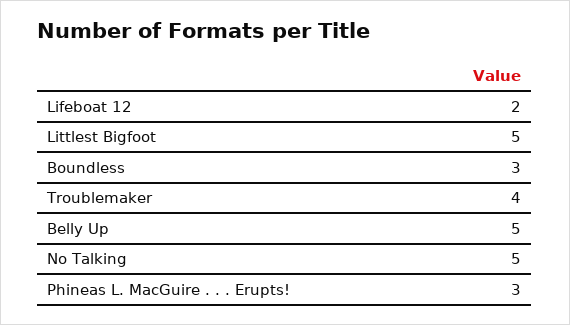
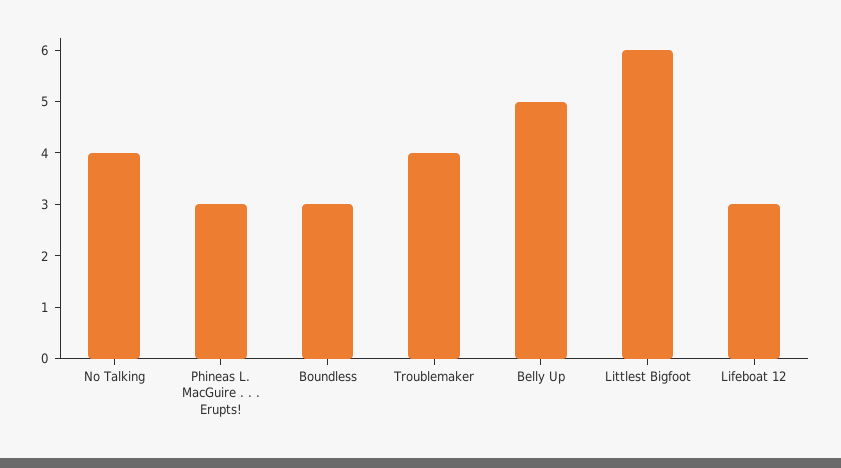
Lifeboat 12: 2 -> 3
Littlest Bigfoot: 5 -> 6
No Talking: 5 -> 4

